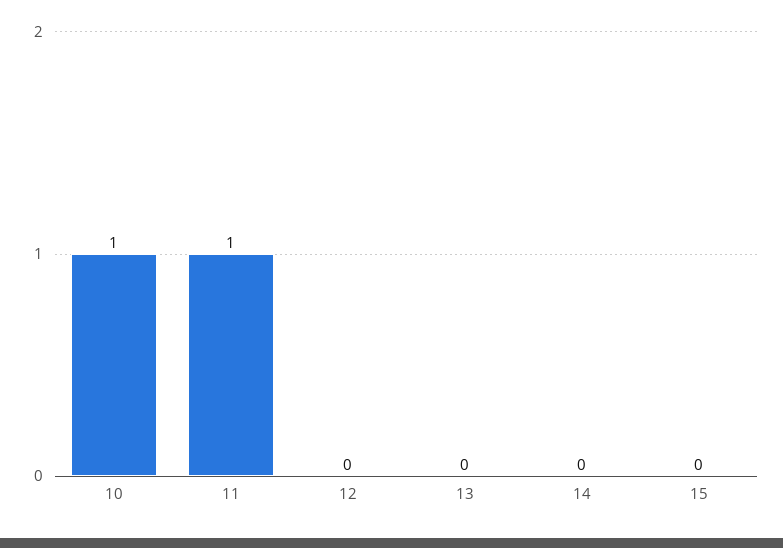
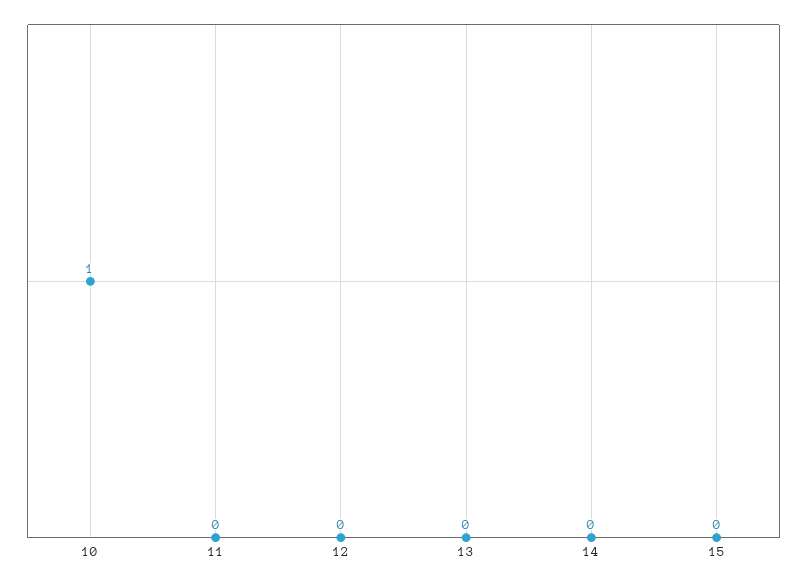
11: 1 -> 0

